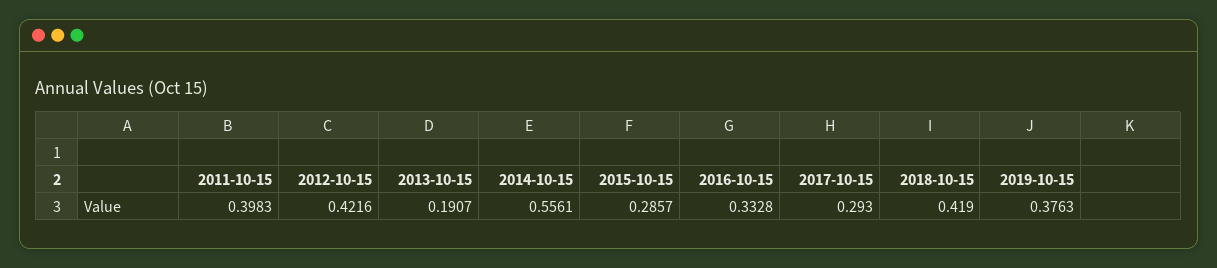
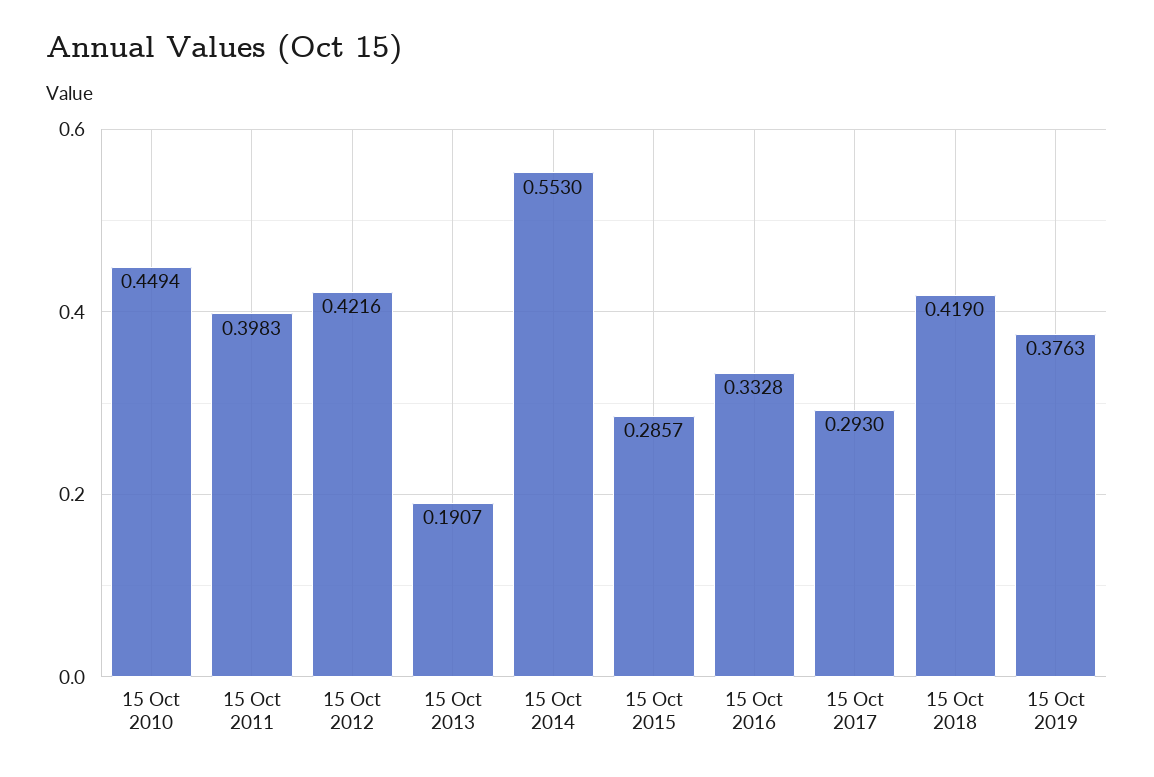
2014-10-15: 0.5561 -> 0.553
15 Oct 2010: none -> 0.4494

